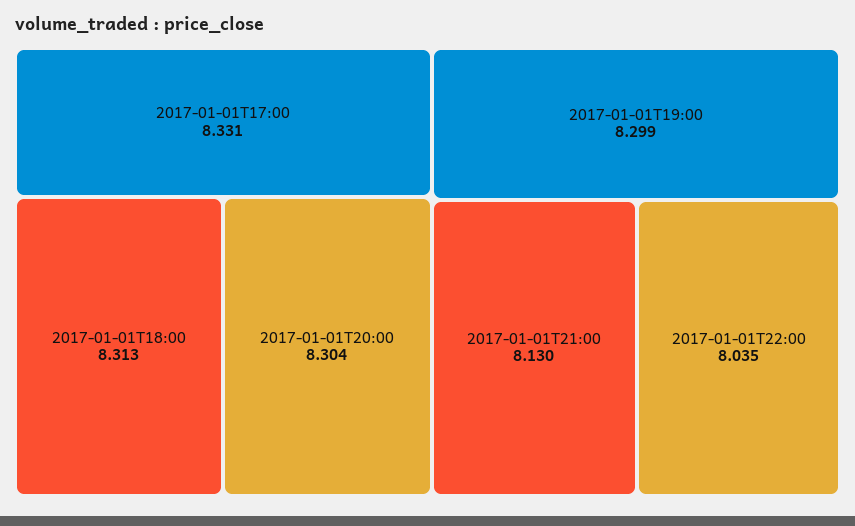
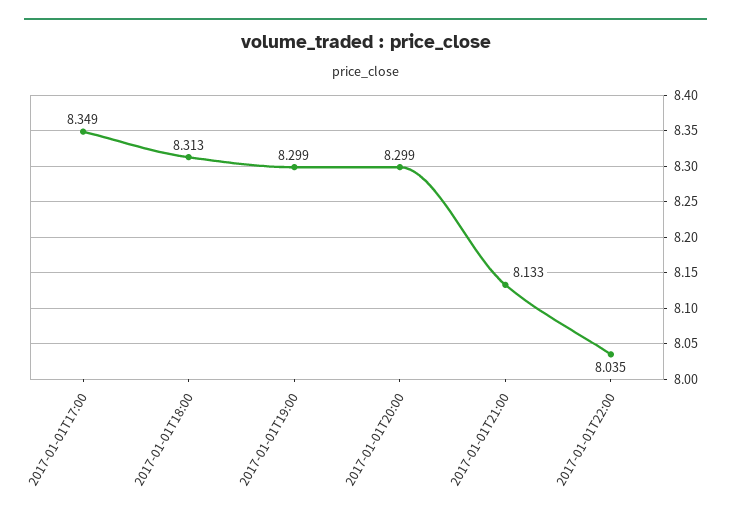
2017-01-01T17:00: 8.331 -> 8.349
2017-01-01T20:00: 8.304 -> 8.299
2017-01-01T21:00: 8.13 -> 8.133

